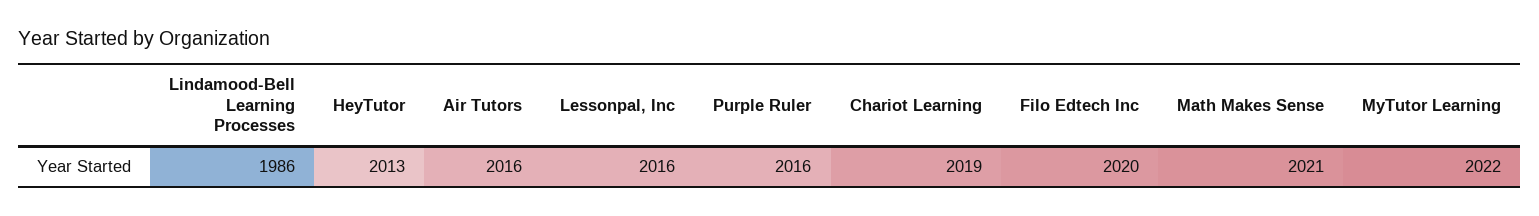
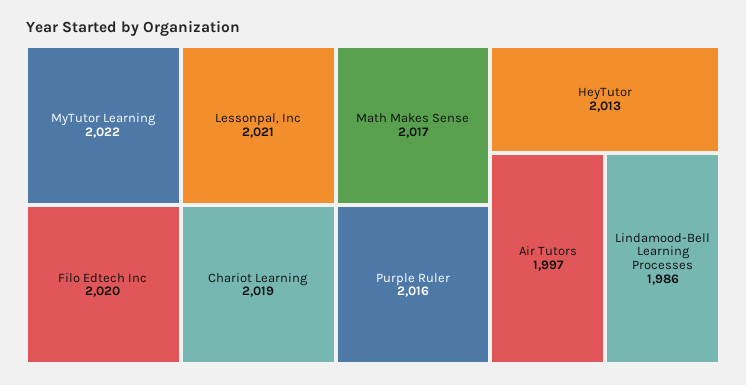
Air Tutors: 2016 -> 1997
Lessonpal, Inc: 2016 -> 2021
Math Makes Sense: 2021 -> 2017

